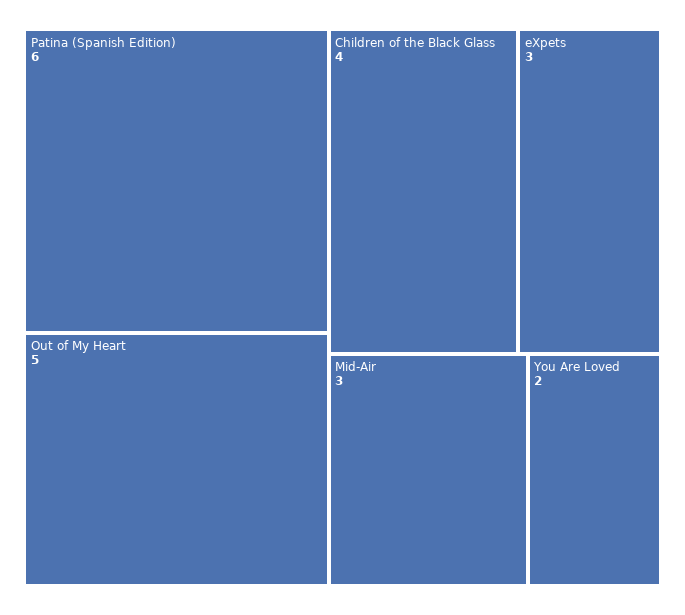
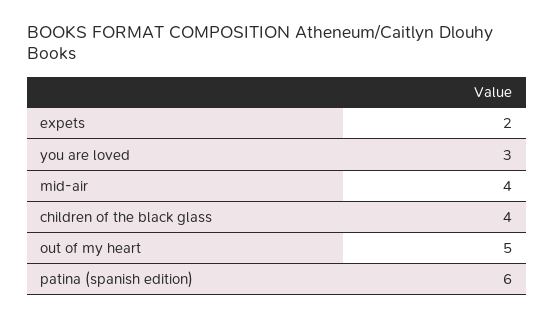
eXpets: 3 -> 2
Mid-Air: 3 -> 4
You Are Loved: 2 -> 3

